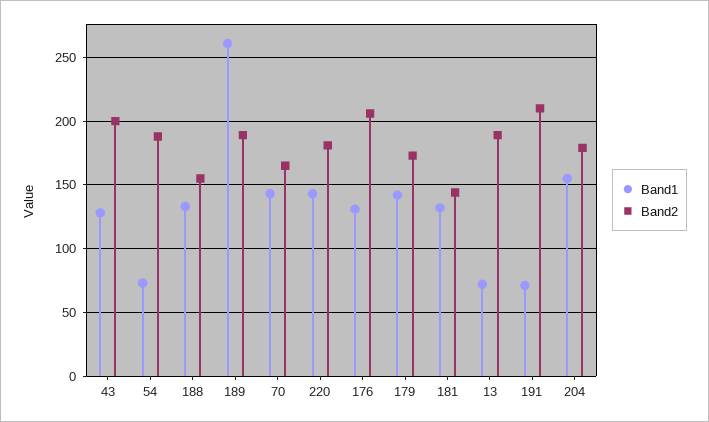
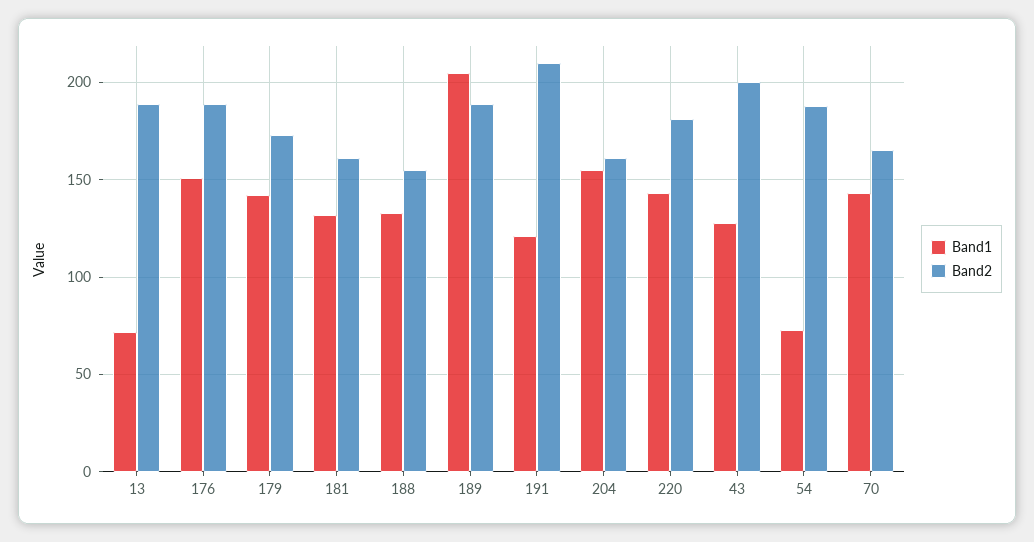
Band1, 189: 260 -> 205
Band1, 176: 130 -> 150
Band2, 176: 205 -> 190
Band2, 181: 145 -> 160
Band1, 191: 70 -> 120
Band2, 204: 180 -> 160

